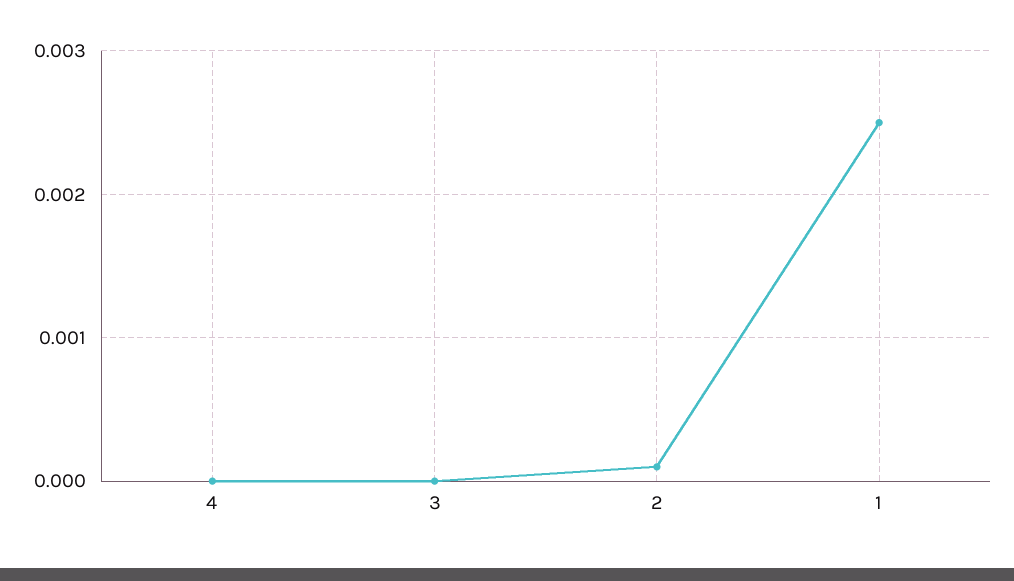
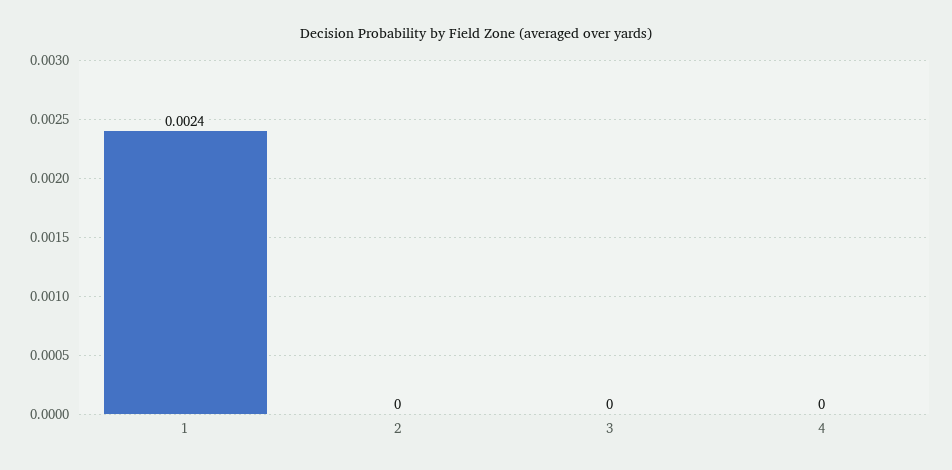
2: 0.0001 -> 0
1: 0.0025 -> 0.0024

